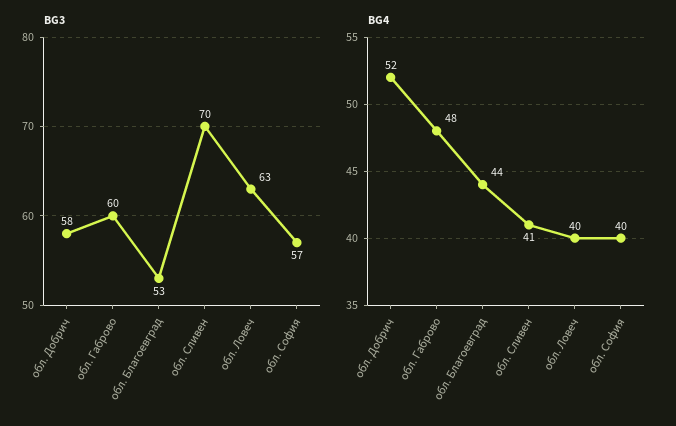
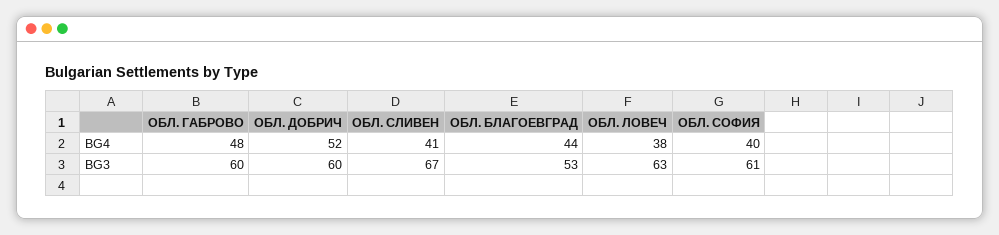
BG3, обл. Добрич: 58 -> 60
BG3, обл. Сливен: 70 -> 67
BG3, обл. София: 57 -> 61
BG4, обл. Ловеч: 40 -> 38

